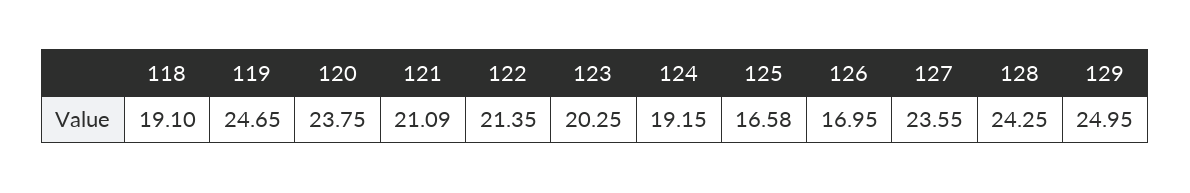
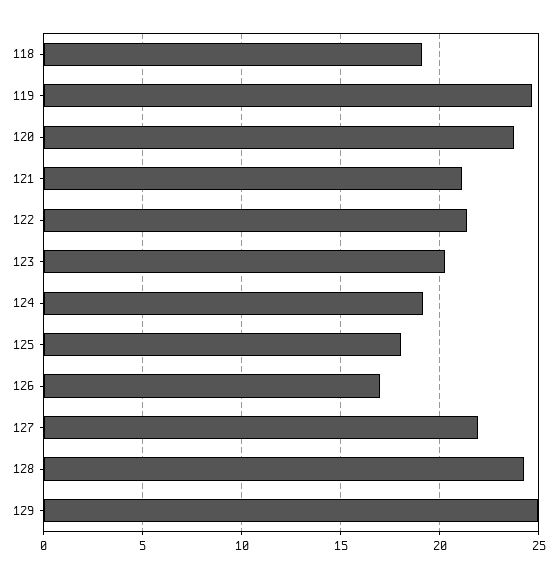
125: 16.58 -> 18
127: 23.55 -> 22

